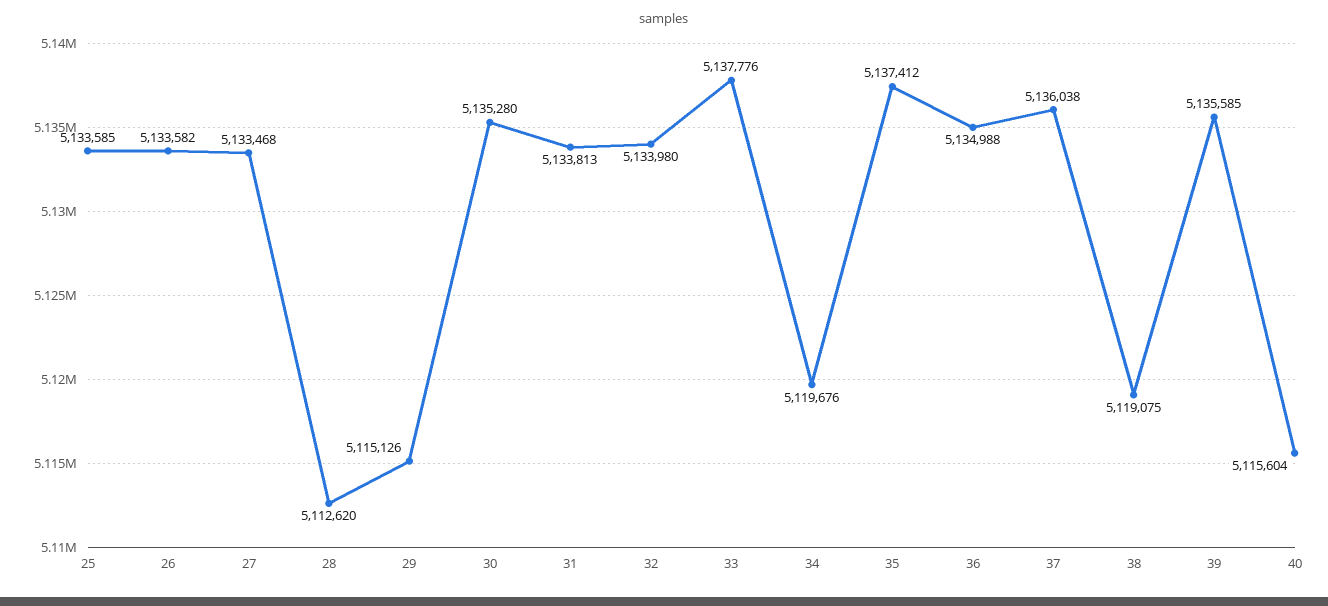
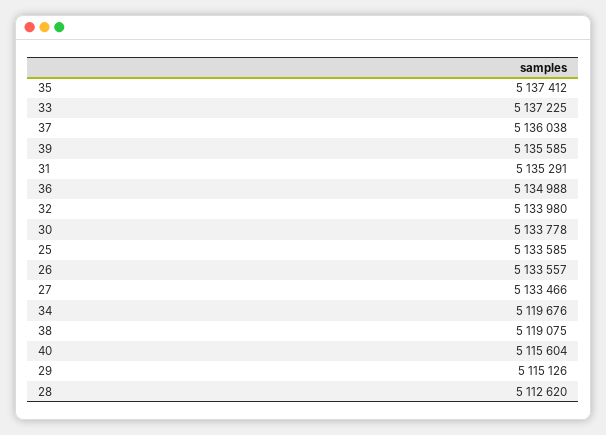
26: 5133582 -> 5133557
27: 5133468 -> 5133466
30: 5135280 -> 5133778
31: 5133813 -> 5135291
33: 5137776 -> 5137225

